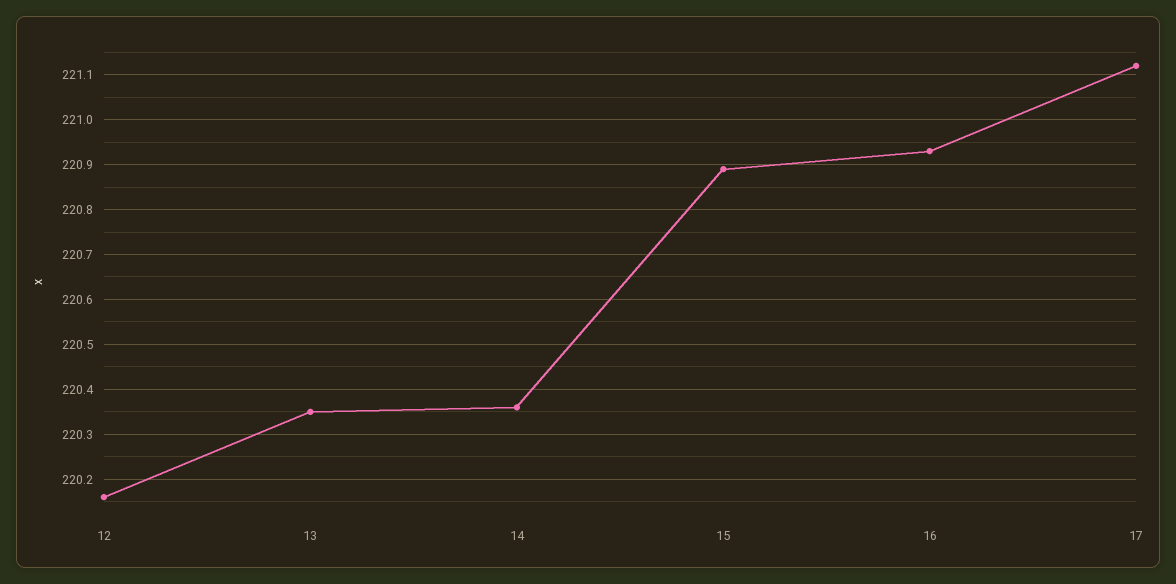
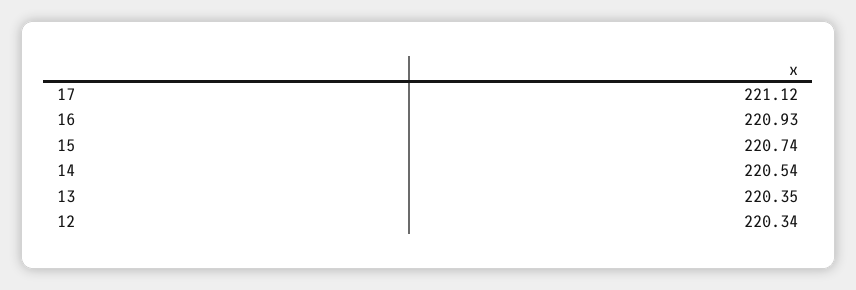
12: 220.15 -> 220.34
14: 220.35 -> 220.54
15: 220.9 -> 220.74

